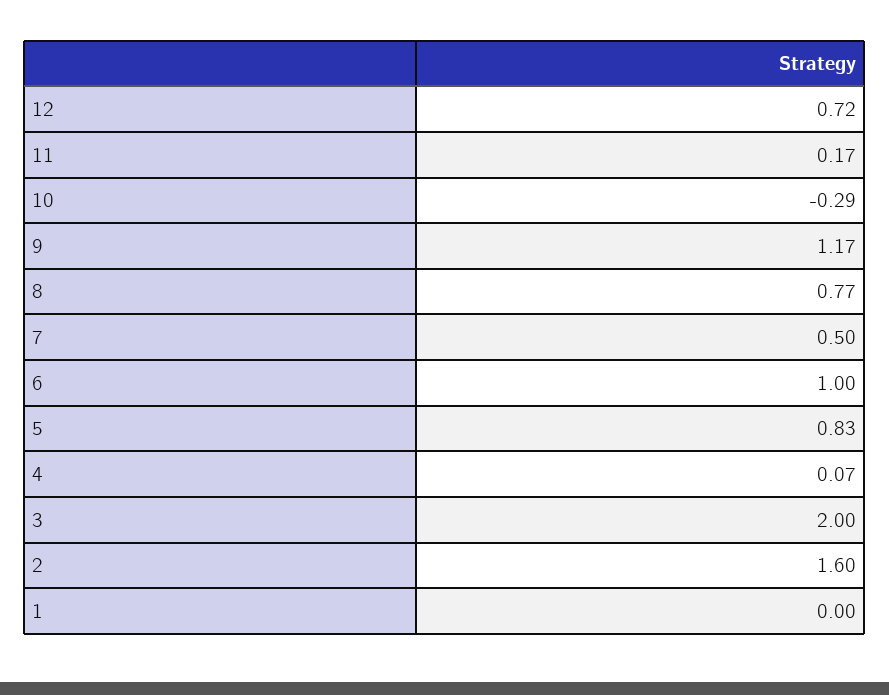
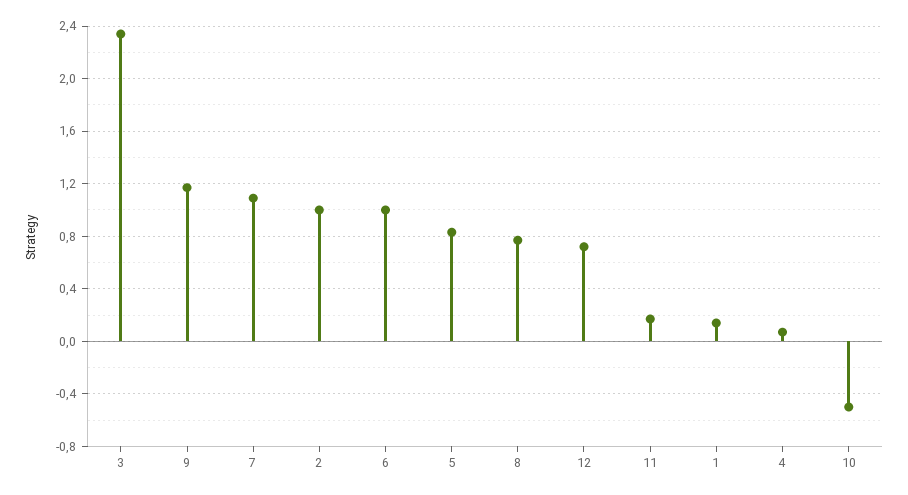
10: -0.29 -> -0.5
7: 0.5 -> 1.1
3: 2 -> 2.35
2: 1.6 -> 1
1: 0 -> 0.15

